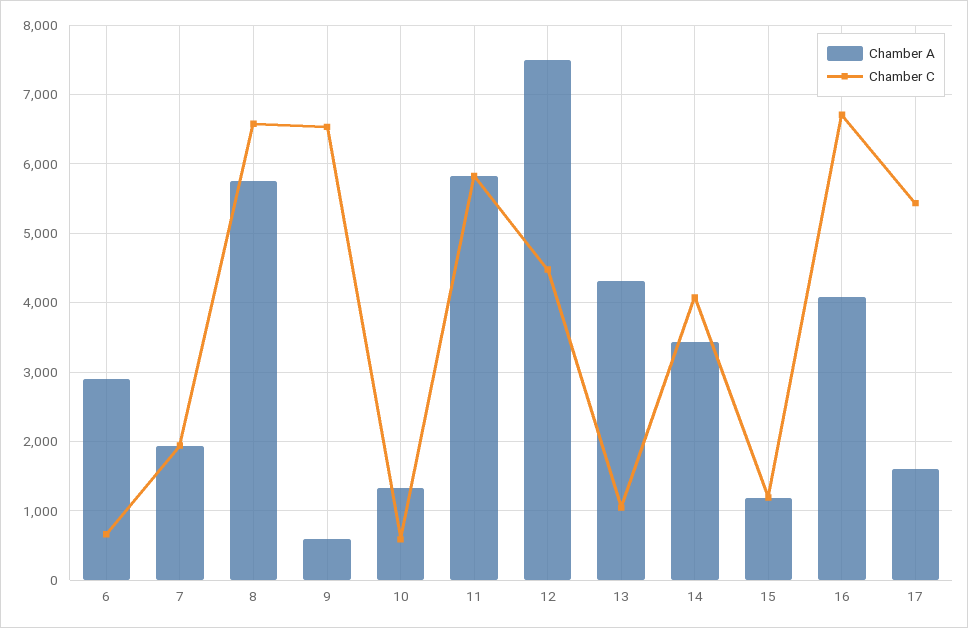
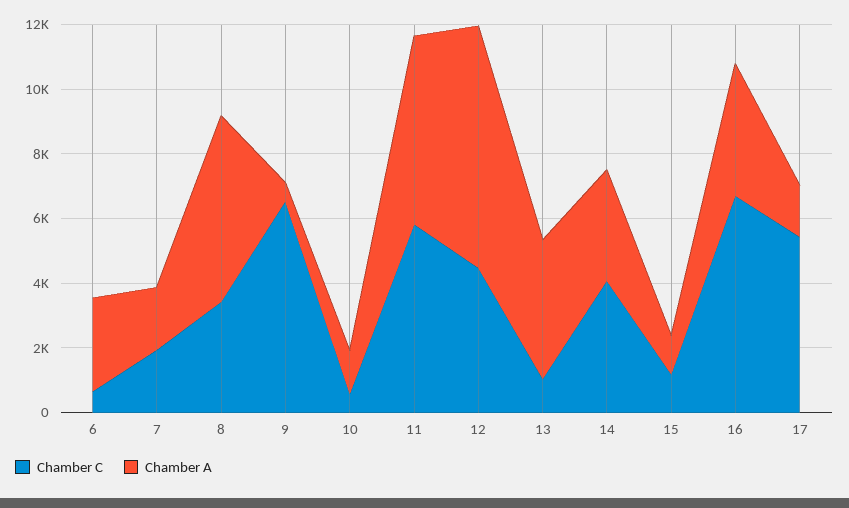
Chamber C, 8: 6600 -> 3500

